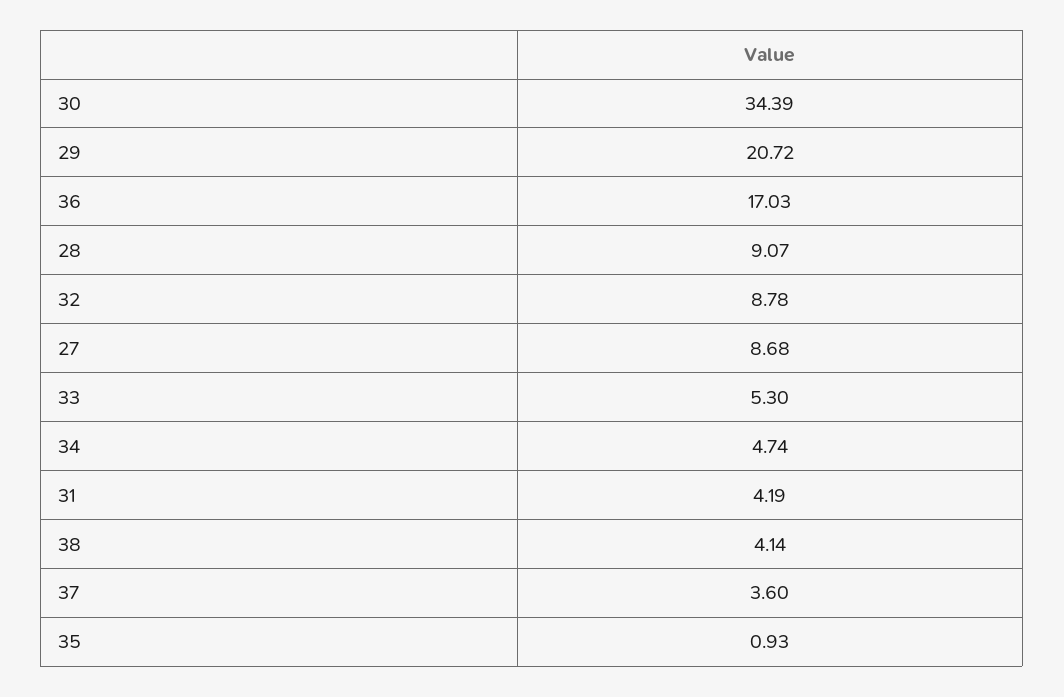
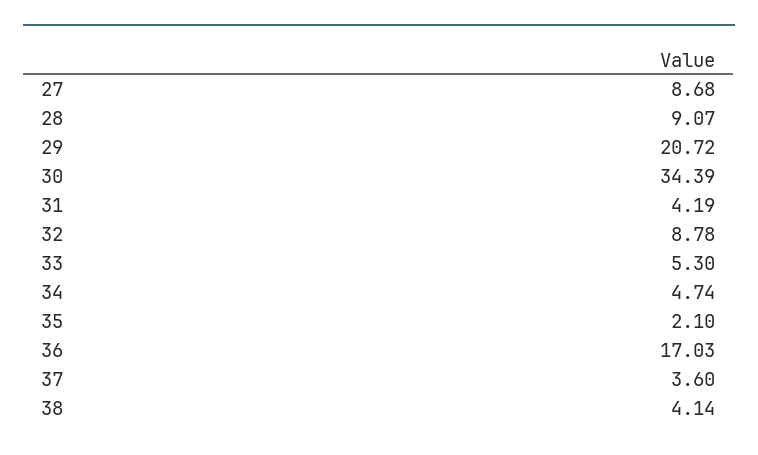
35: 0.93 -> 2.1

